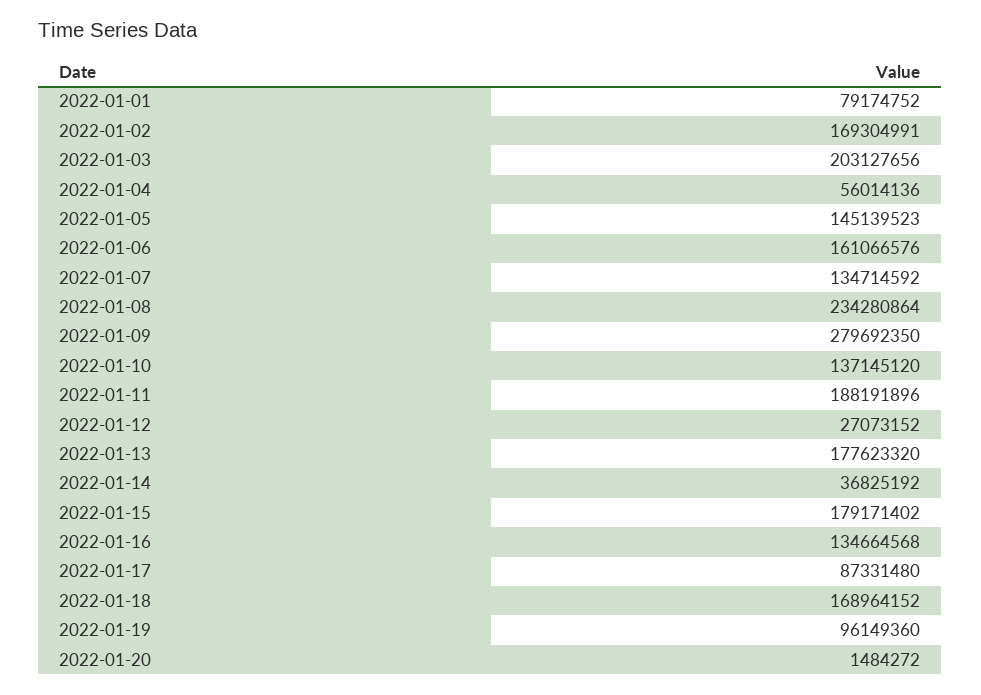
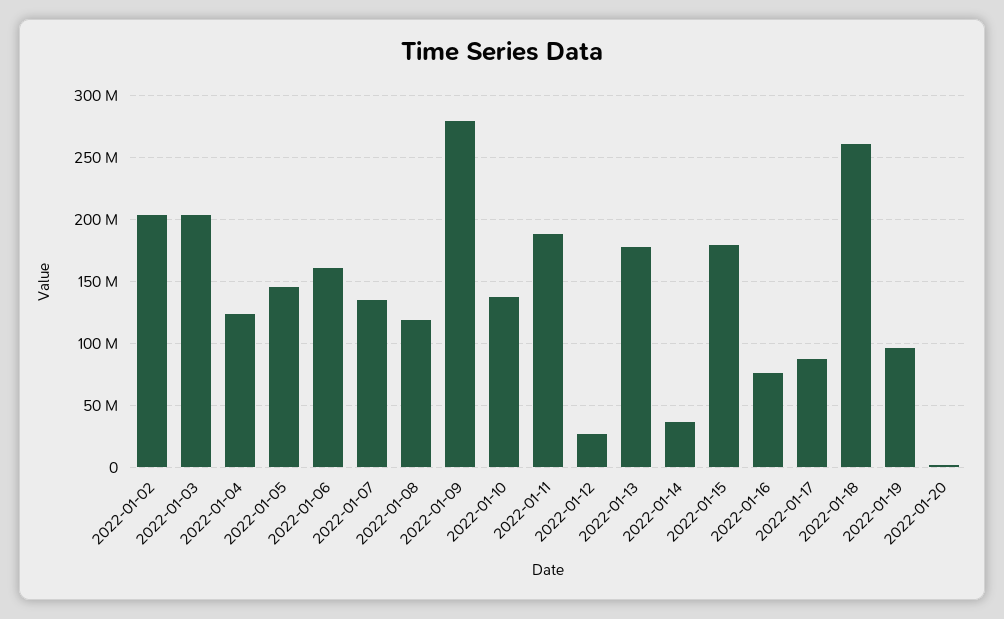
2022-01-01: 79174752 -> none
2022-01-02: 169304991 -> 205000000
2022-01-04: 56014136 -> 125000000
2022-01-08: 234280864 -> 120000000
2022-01-16: 134664568 -> 75000000
2022-01-18: 168964152 -> 260000000

